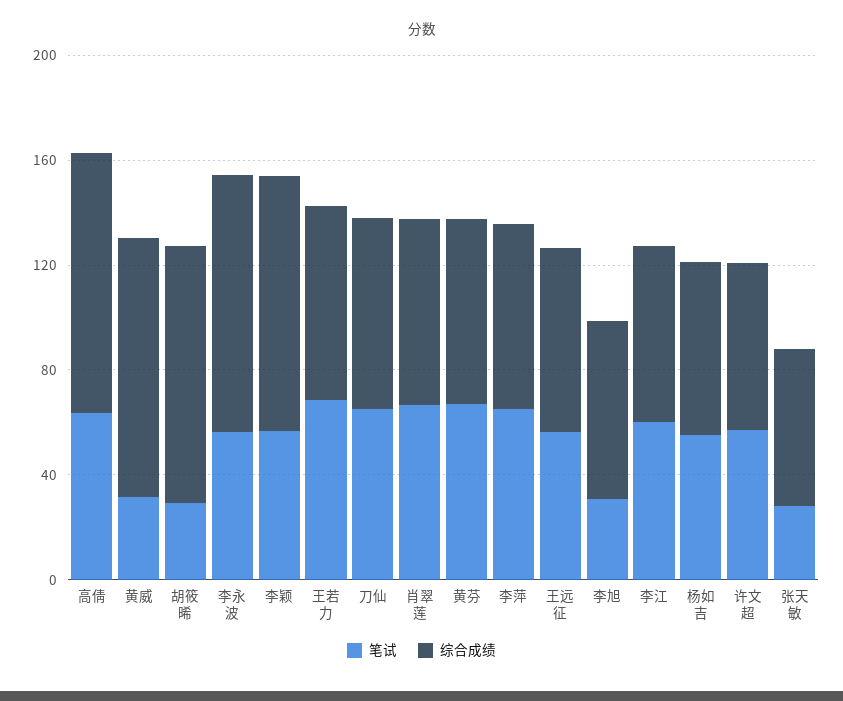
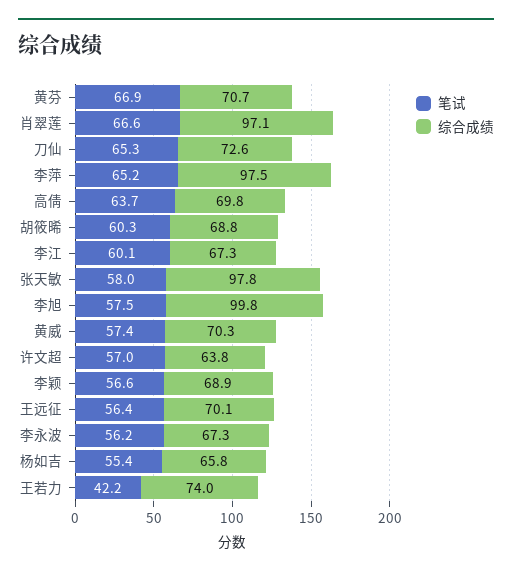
综合成绩, 高倩: 100 -> 69.8
笔试, 黄威: 30 -> 57.4
综合成绩, 黄威: 100 -> 70.3
笔试, 胡筱晞: 30 -> 60.3
综合成绩, 胡筱晞: 100 -> 68.8
综合成绩, 李永波: 100 -> 67.3
综合成绩, 李颖: 100 -> 68.9
笔试, 王若力: 70 -> 42.2
综合成绩, 肖翠莲: 70 -> 97.1
综合成绩, 李萍: 70 -> 97.5
笔试, 李旭: 30 -> 57.5
综合成绩, 李旭: 70 -> 99.8
笔试, 张天敏: 30 -> 58
综合成绩, 张天敏: 60 -> 97.8

